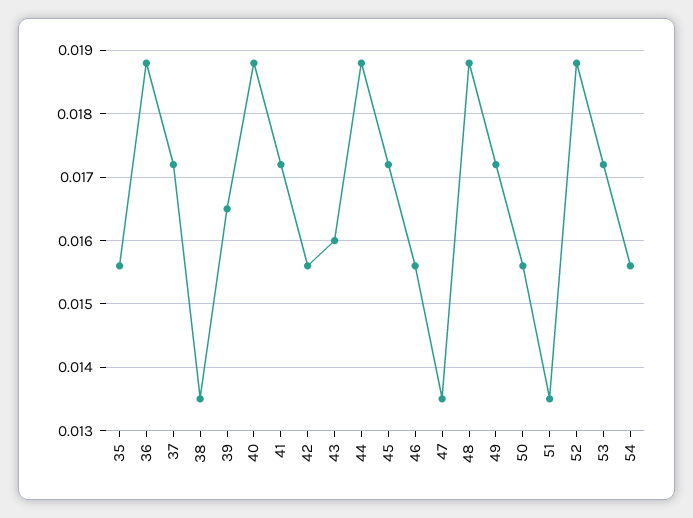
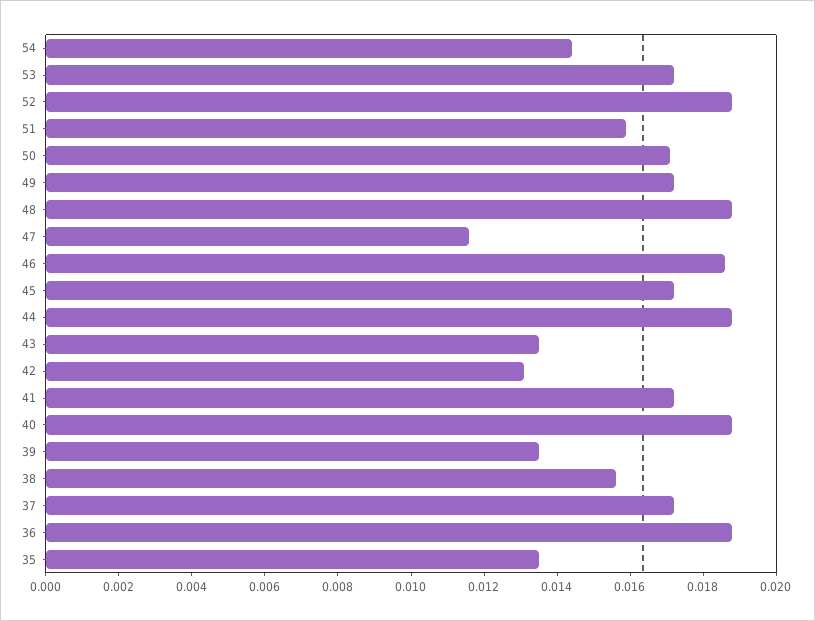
35: 0.0156 -> 0.0135
38: 0.0135 -> 0.0155
39: 0.0165 -> 0.0135
42: 0.0156 -> 0.013
43: 0.016 -> 0.0135
46: 0.0156 -> 0.0185
47: 0.0135 -> 0.0115
50: 0.0156 -> 0.017
51: 0.0135 -> 0.016
54: 0.0156 -> 0.0145

